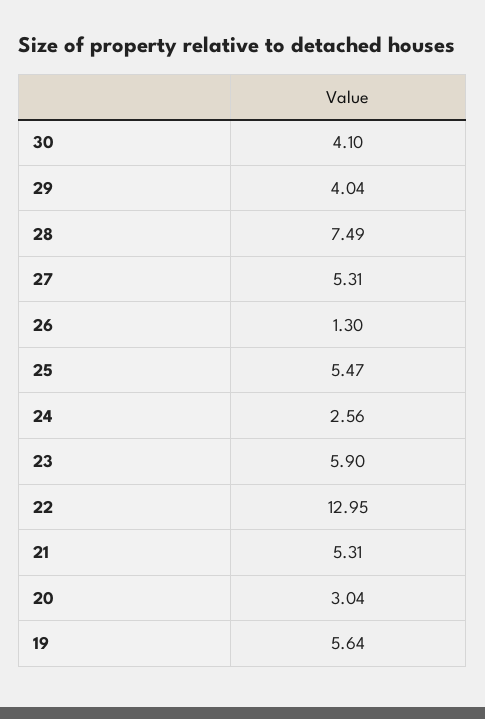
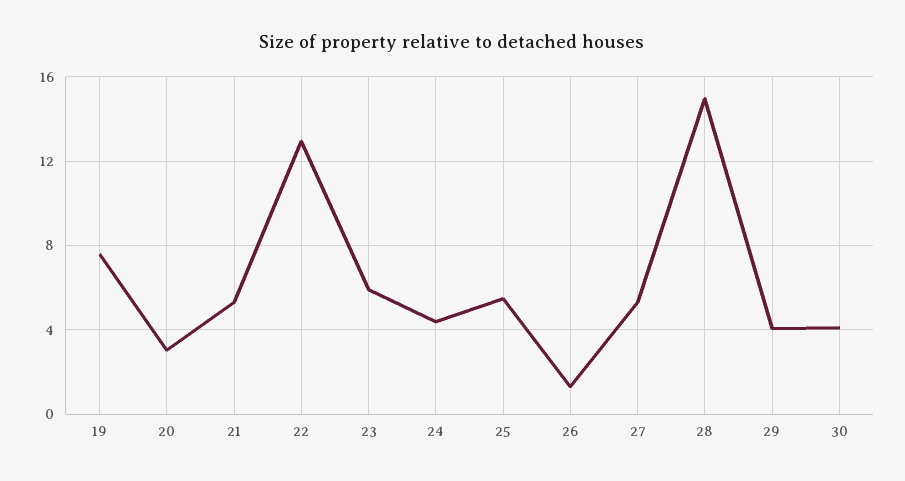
28: 7.49 -> 15
24: 2.56 -> 4.5
19: 5.64 -> 7.5

